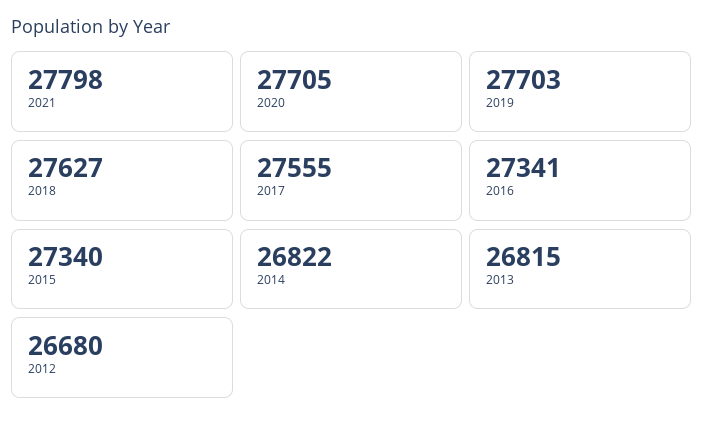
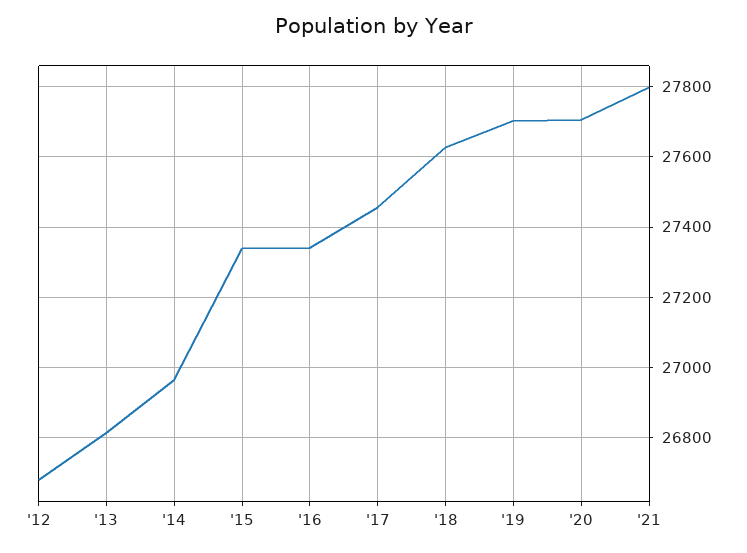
2017: 27555 -> 27460
2014: 26822 -> 26960

